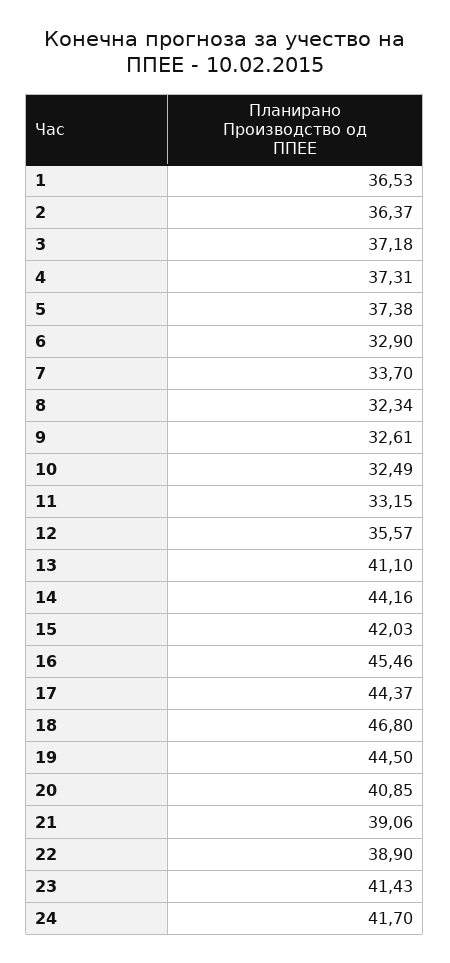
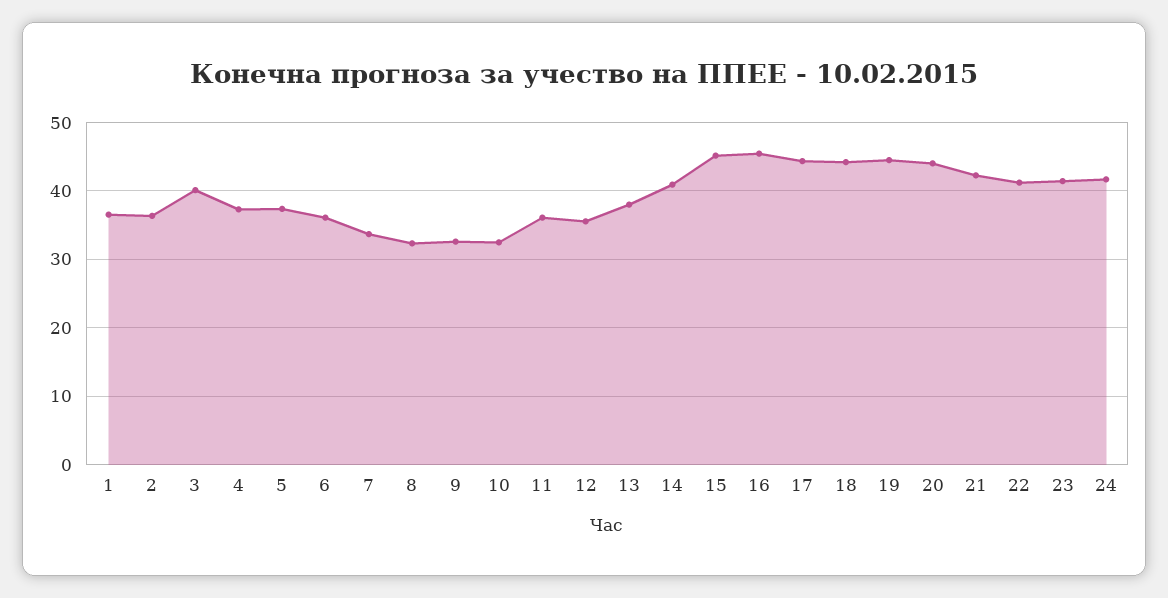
3: 37.18 -> 40
6: 32.9 -> 36
11: 33.15 -> 36
13: 41.1 -> 38
14: 44.16 -> 41
15: 42.03 -> 45
18: 46.8 -> 44
20: 40.85 -> 44
21: 39.06 -> 42
22: 38.9 -> 41

